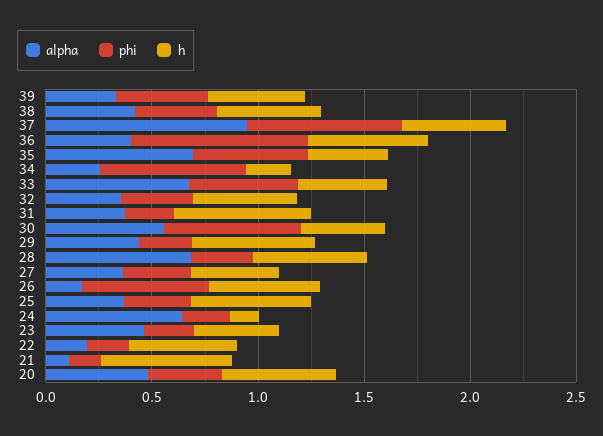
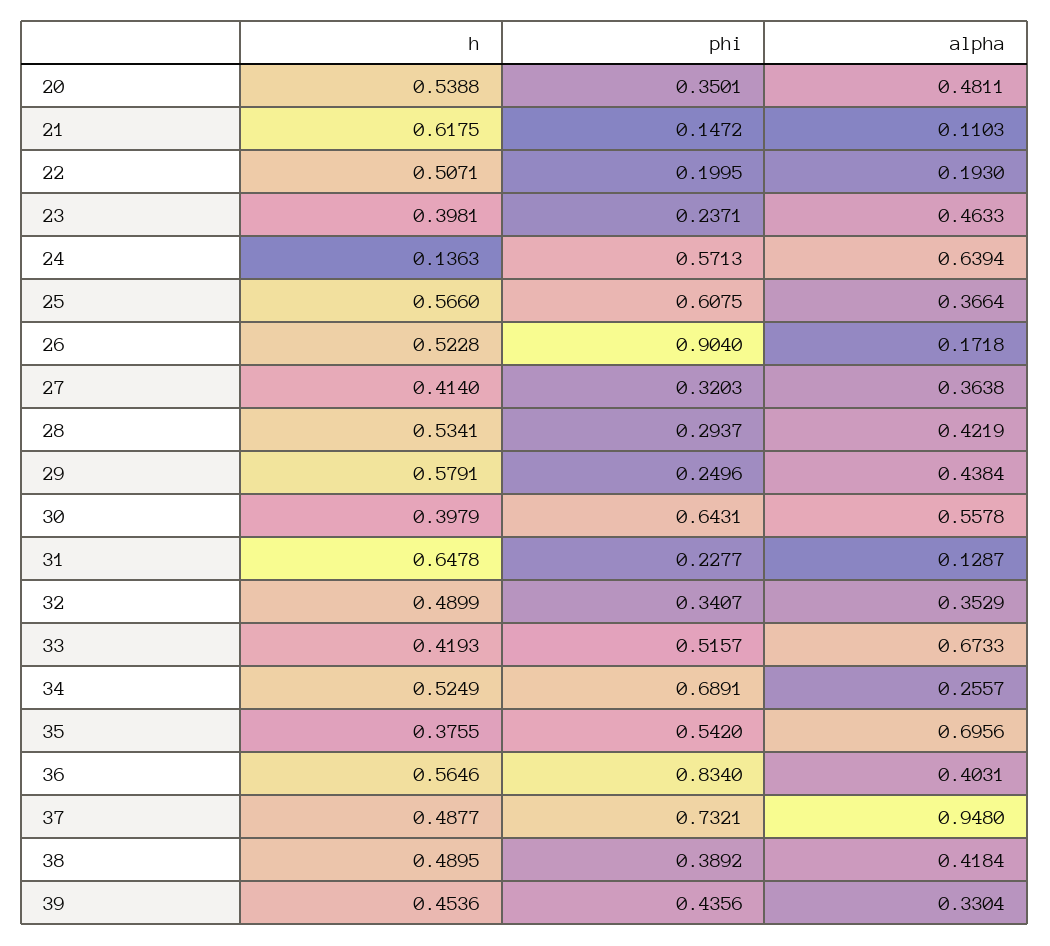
h, 34: 0.2 -> 0.5249
alpha, 31: 0.4 -> 0.1287
alpha, 28: 0.7 -> 0.4219
phi, 26: 0.6 -> 0.904
phi, 25: 0.3 -> 0.6075
phi, 24: 0.2 -> 0.5713

